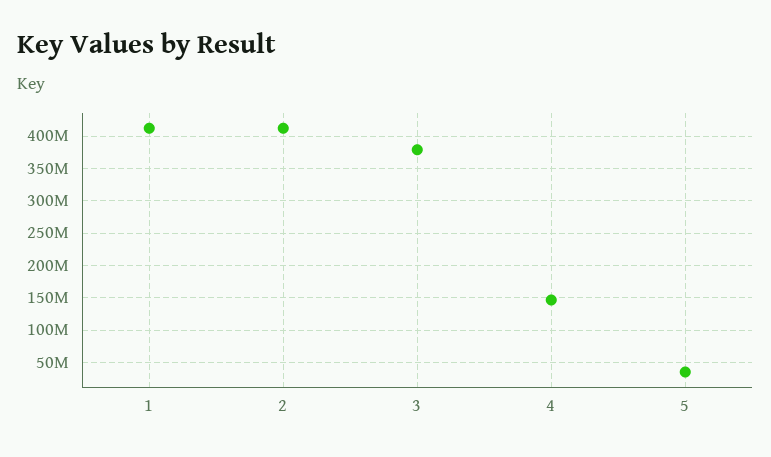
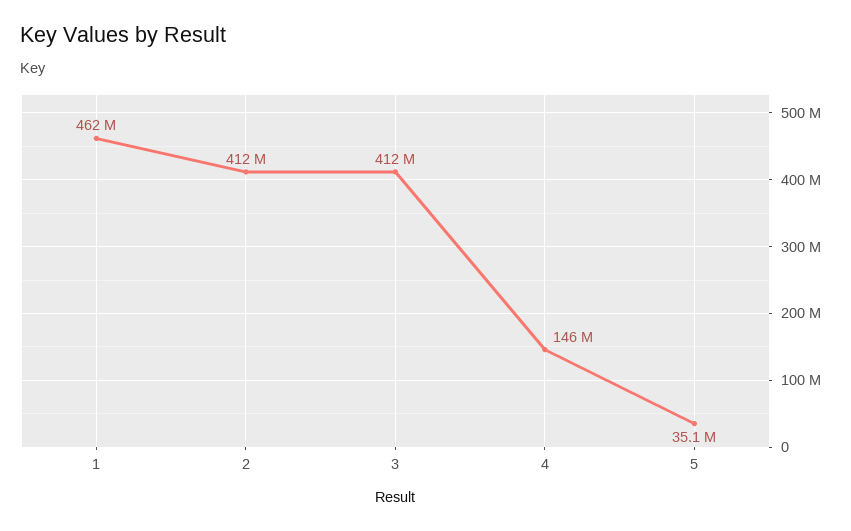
1: 410000000 -> 462000000
3: 380000000 -> 412000000

